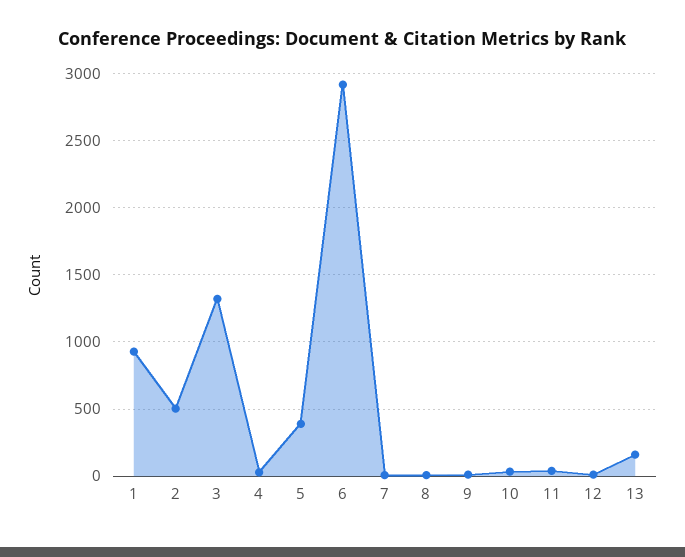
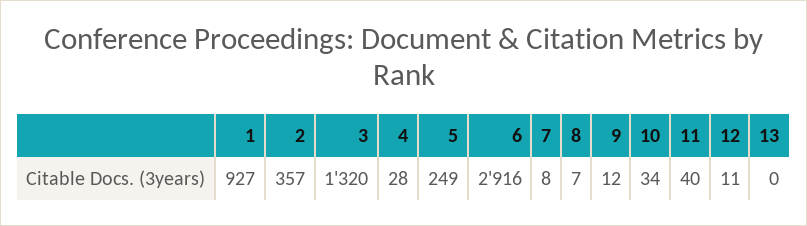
2: 500 -> 357
5: 400 -> 249
13: 150 -> 0

